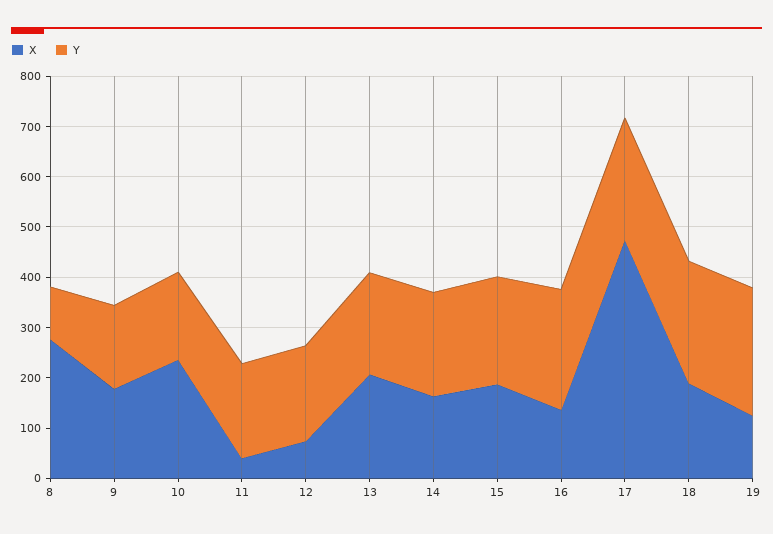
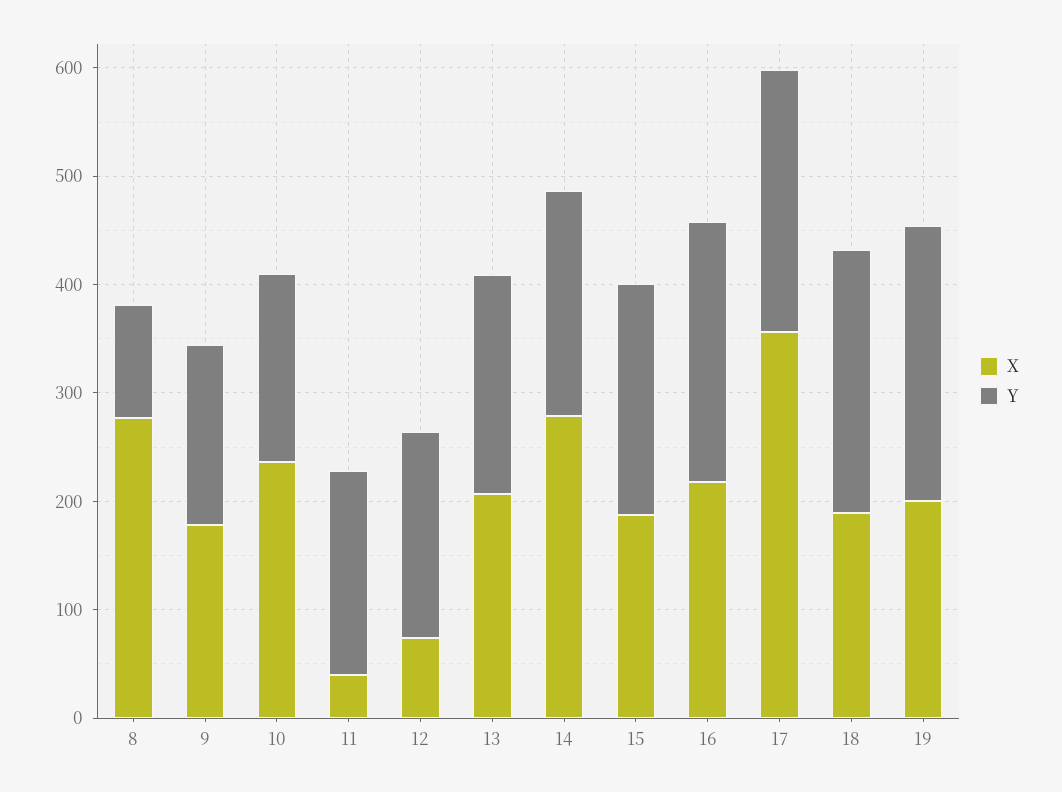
X, 14: 160 -> 280
X, 16: 140 -> 220
X, 17: 480 -> 360
X, 19: 120 -> 200

